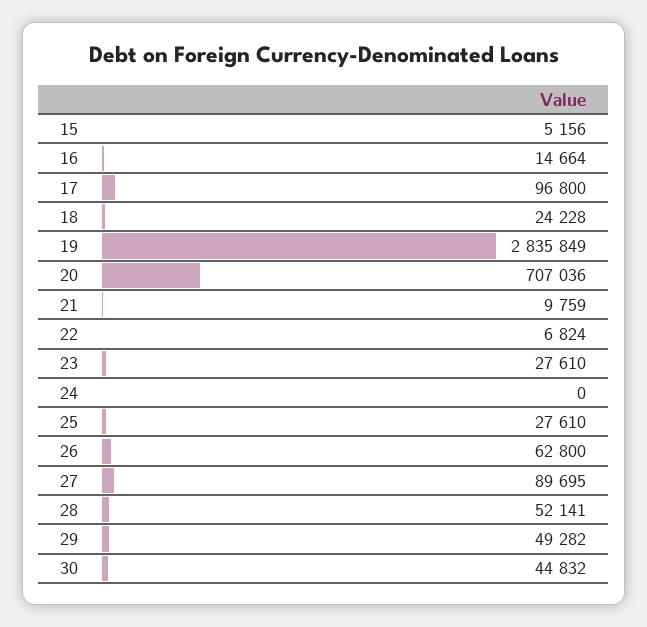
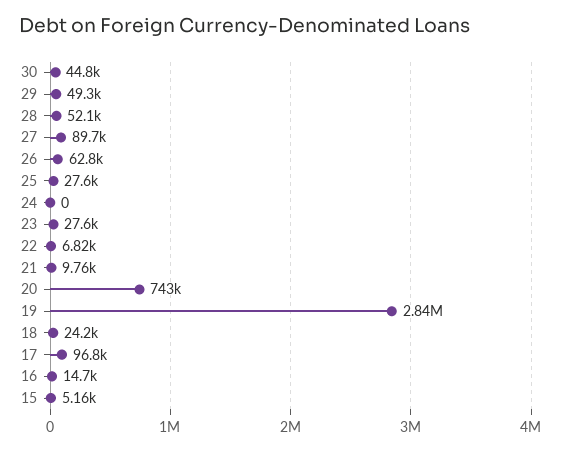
20: 707036 -> 743000

